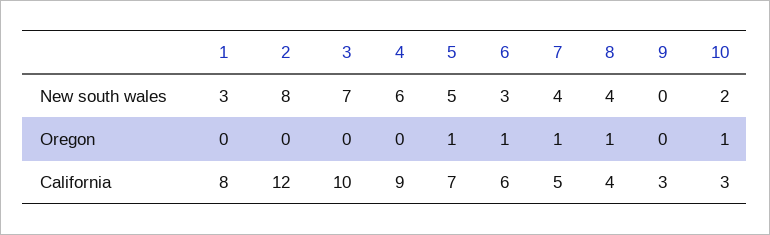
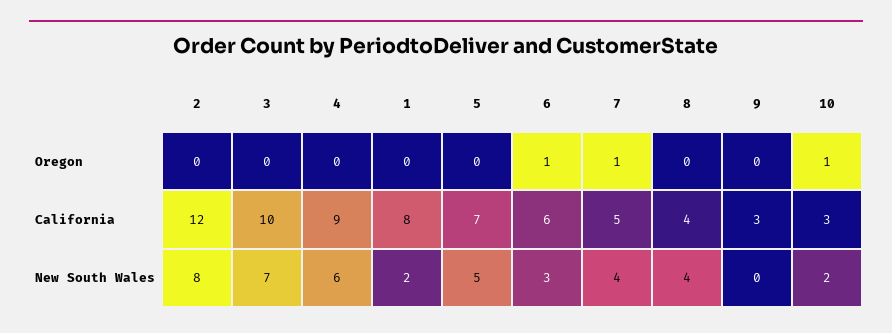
1, New south wales: 3 -> 2
5, Oregon: 1 -> 0
8, Oregon: 1 -> 0

